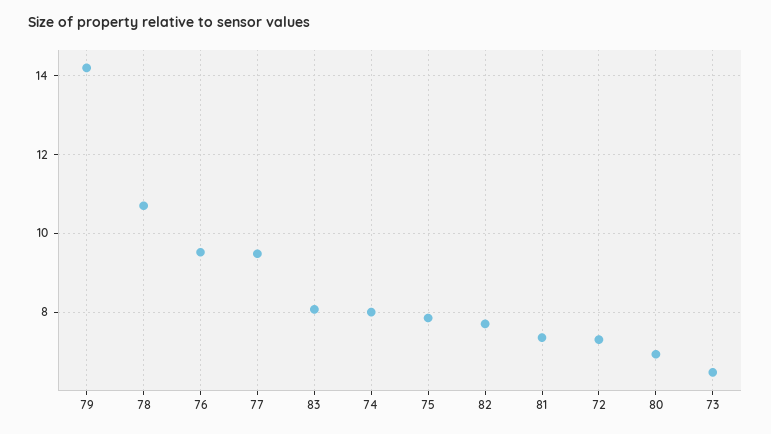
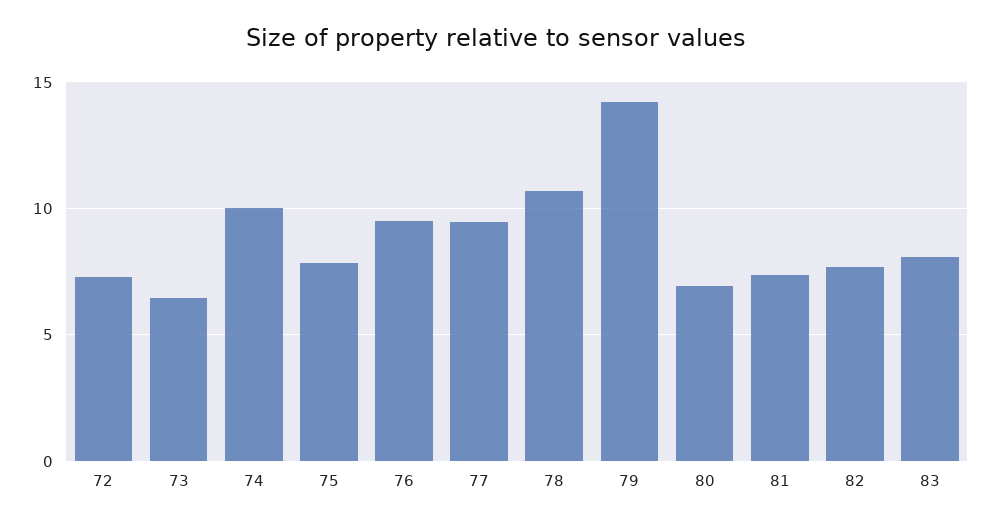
74: 8 -> 10

